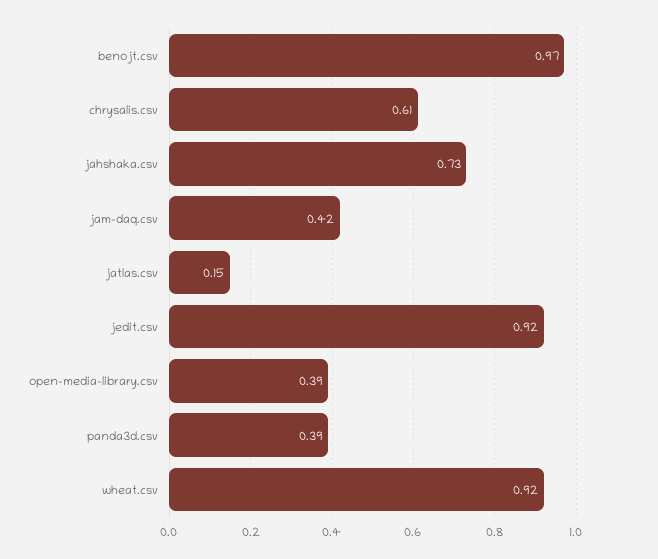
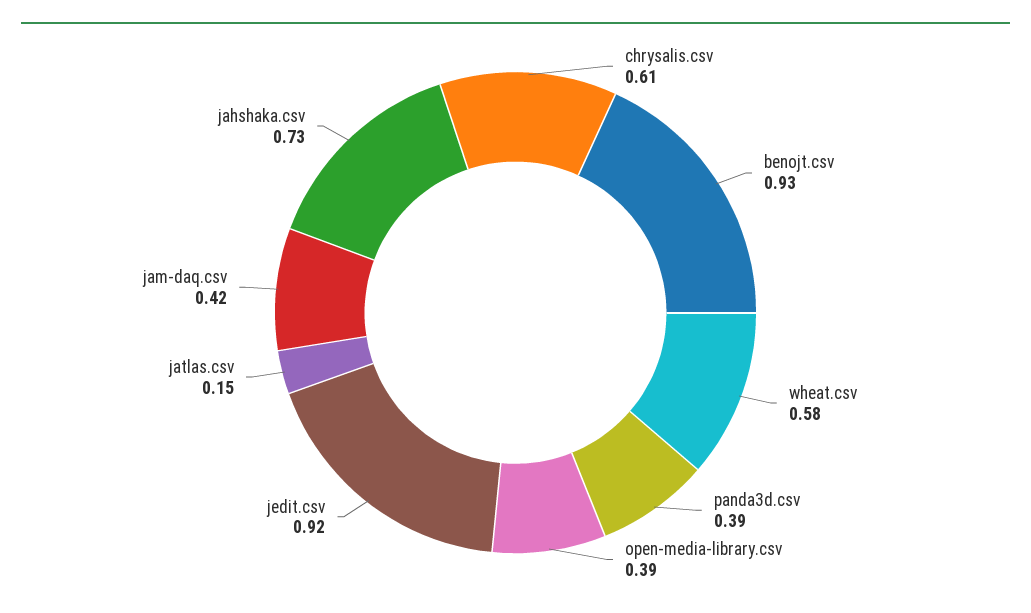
benojt.csv: 0.97 -> 0.93
wheat.csv: 0.92 -> 0.58

